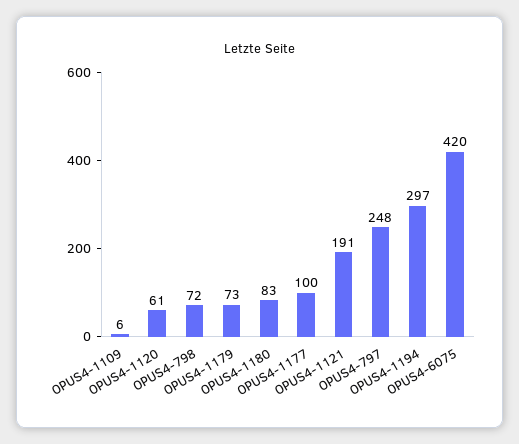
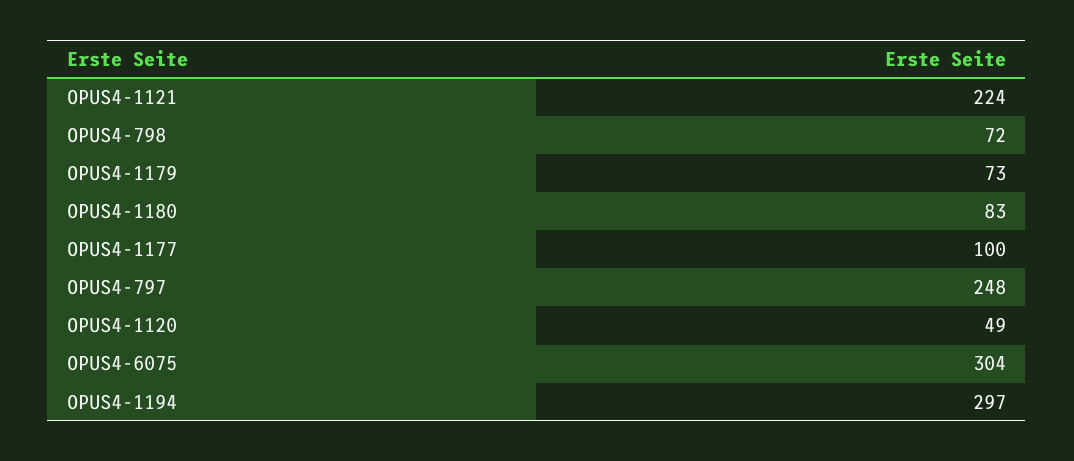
OPUS4-1109: 6 -> none
OPUS4-1120: 61 -> 49
OPUS4-1121: 191 -> 224
OPUS4-6075: 420 -> 304

